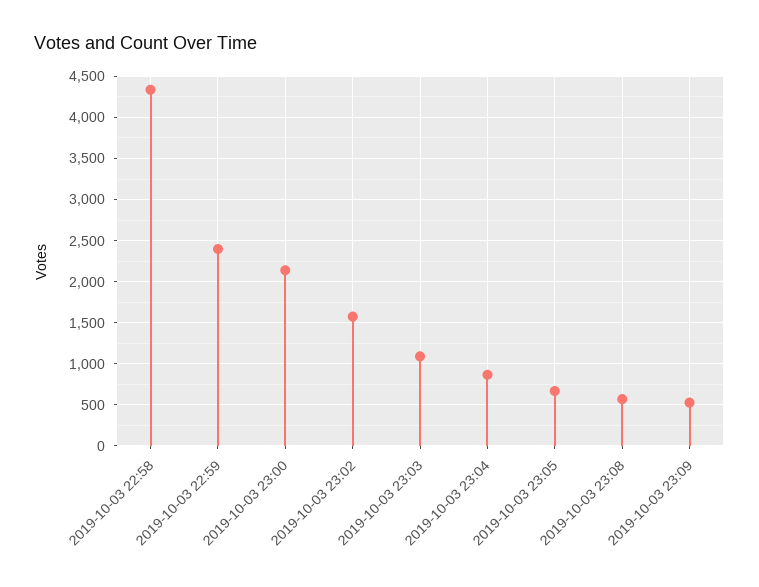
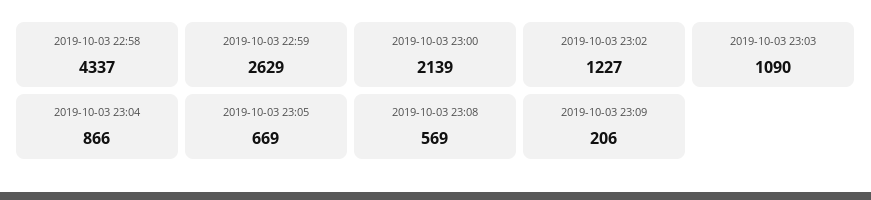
2019-10-03 22:59: 2400 -> 2629
2019-10-03 23:02: 1600 -> 1227
2019-10-03 23:09: 500 -> 206

